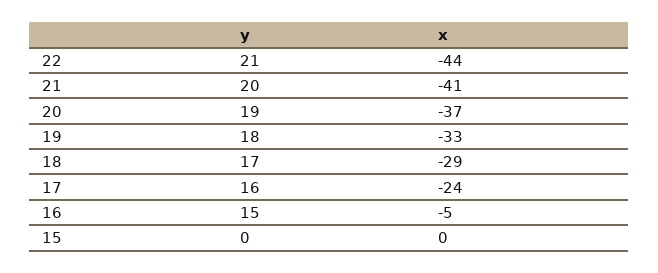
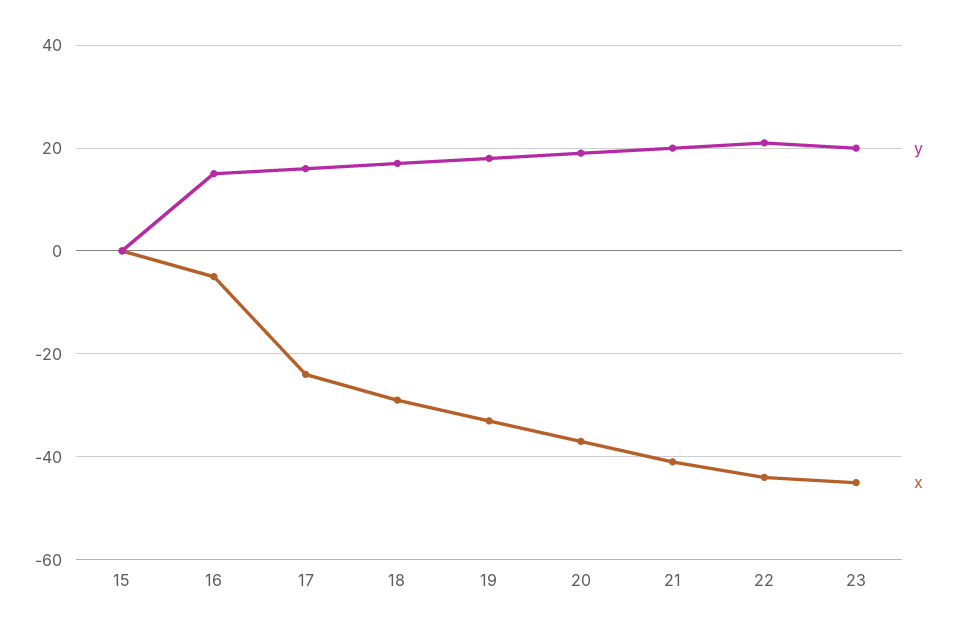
y, 23: none -> 20
x, 23: none -> -45

